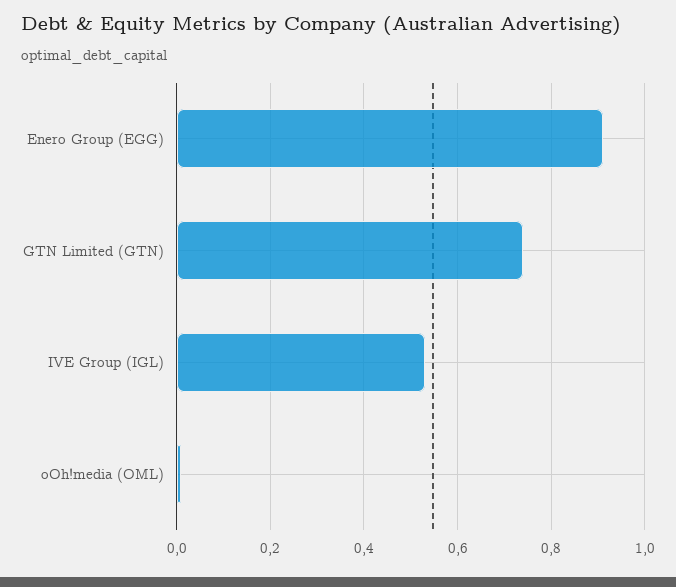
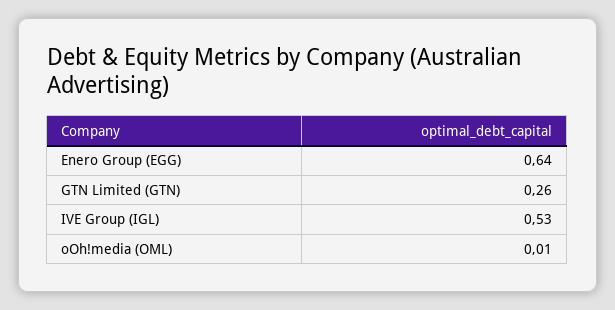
Enero Group (EGG): 0.9 -> 0.64
GTN Limited (GTN): 0.75 -> 0.26

